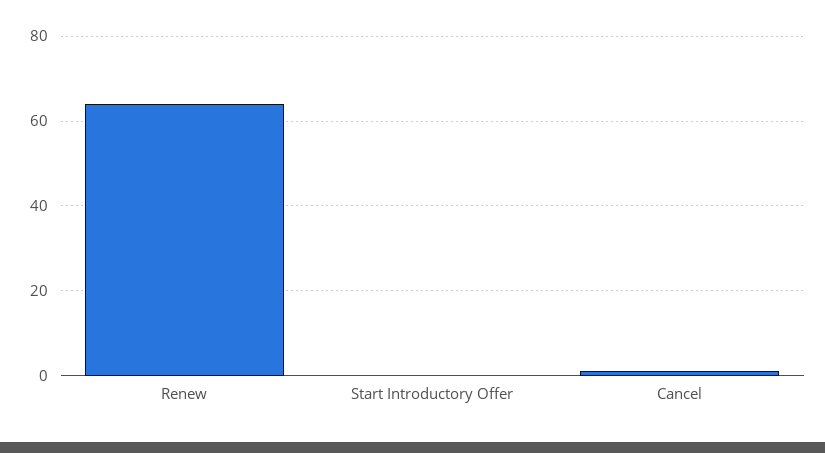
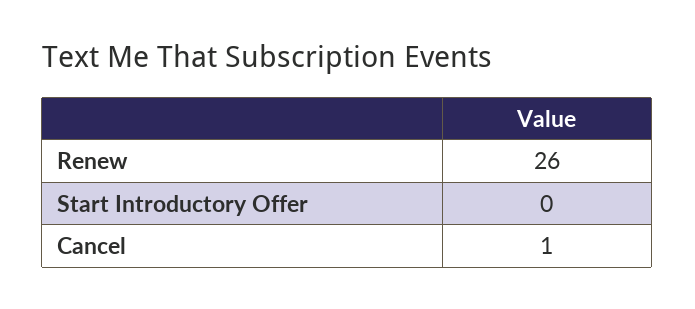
Renew: 65 -> 26

